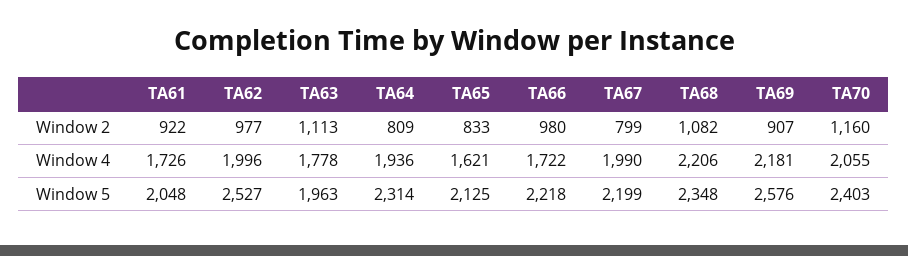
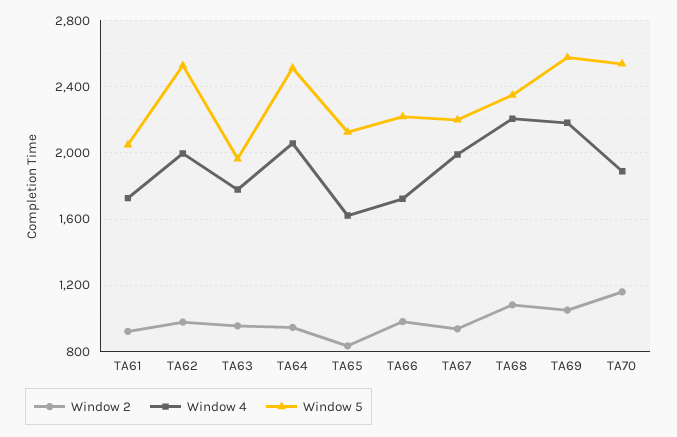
Window 2, TA63: 1113 -> 950
Window 2, TA64: 809 -> 950
Window 2, TA67: 799 -> 950
Window 2, TA69: 907 -> 1050
Window 4, TA64: 1936 -> 2050
Window 4, TA70: 2055 -> 1900
Window 5, TA64: 2314 -> 2500
Window 5, TA70: 2403 -> 2550

